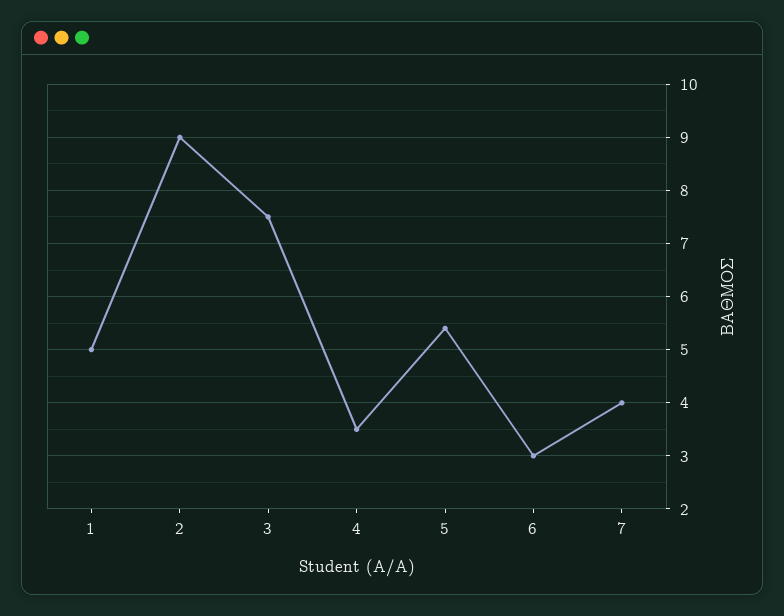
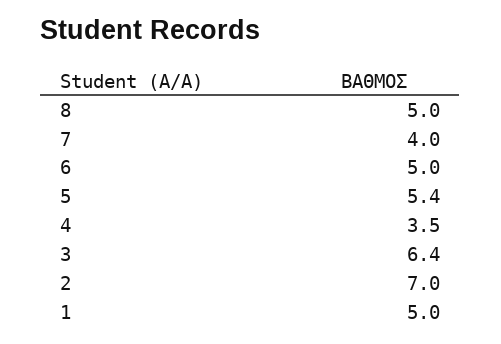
2: 9 -> 7
3: 7.5 -> 6.4
6: 3 -> 5
8: none -> 5

